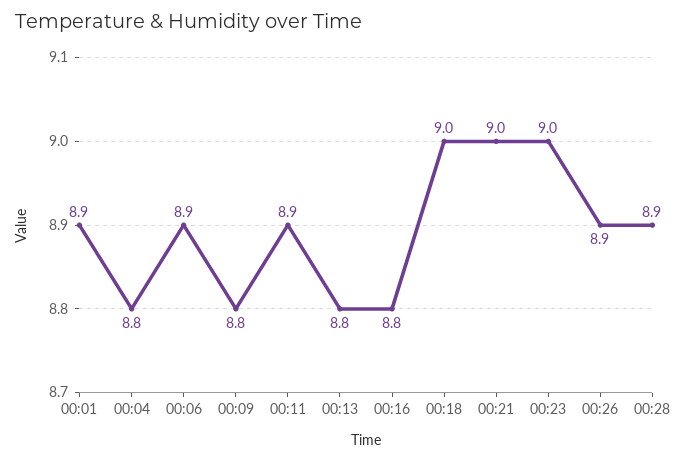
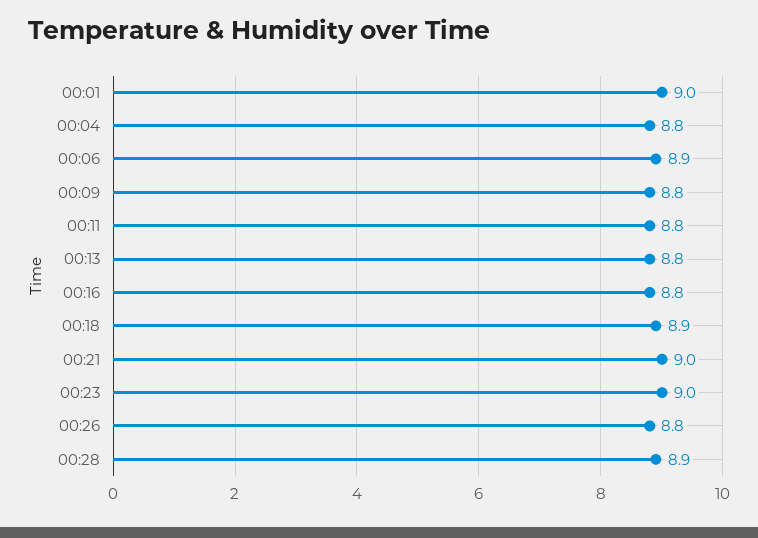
00:01: 8.9 -> 9
00:11: 8.9 -> 8.8
00:18: 9 -> 8.9
00:26: 8.9 -> 8.8

